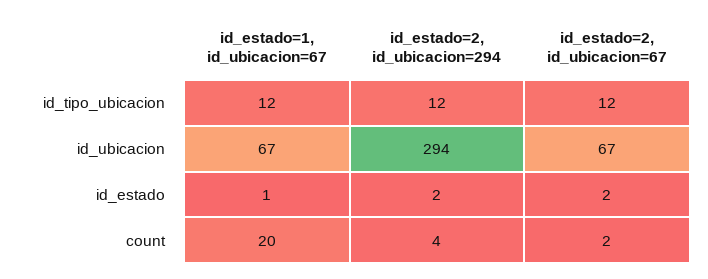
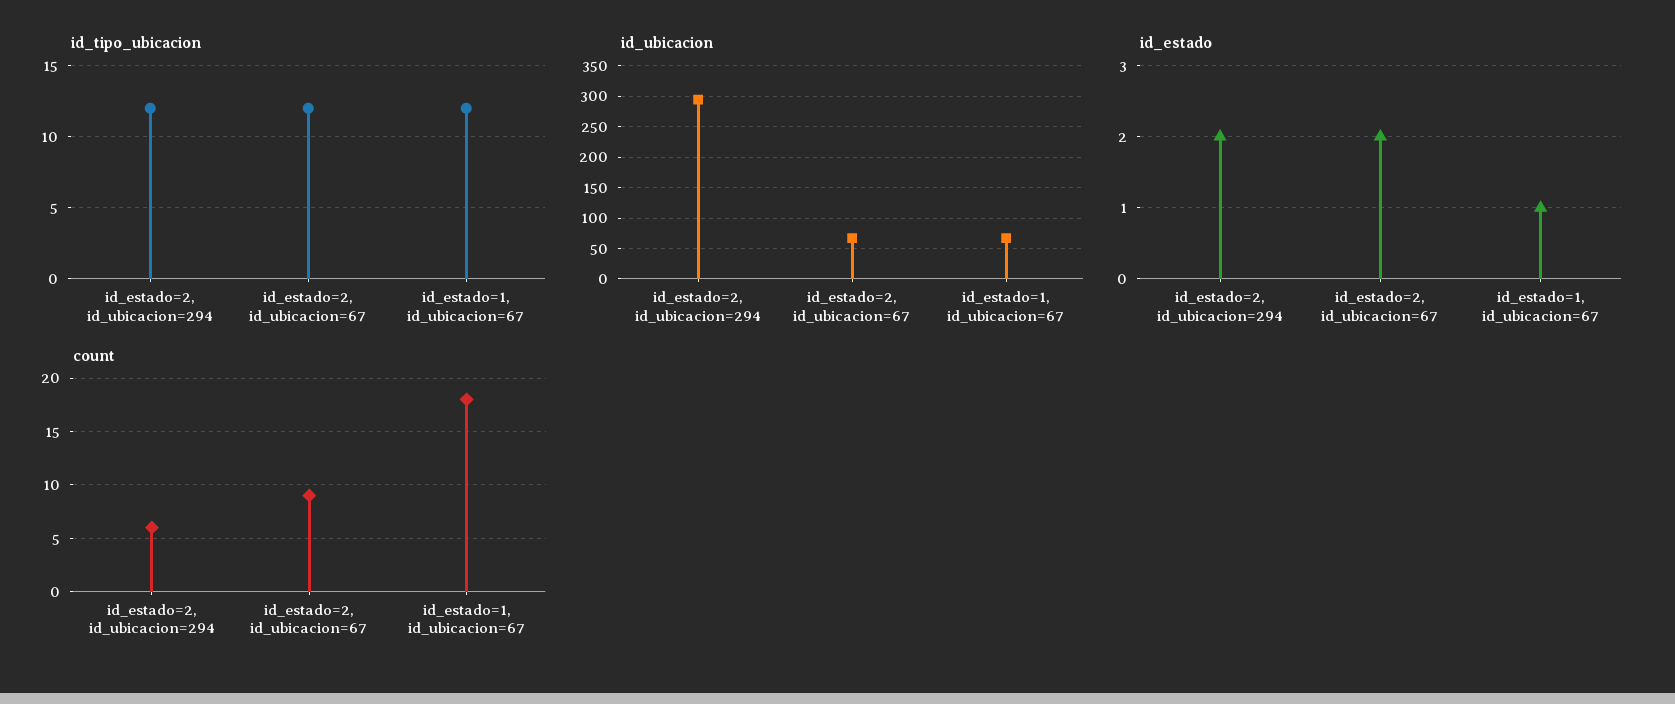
count, id_estado=1, id_ubicacion=67: 20 -> 18
count, id_estado=2, id_ubicacion=294: 4 -> 6
count, id_estado=2, id_ubicacion=67: 2 -> 9

